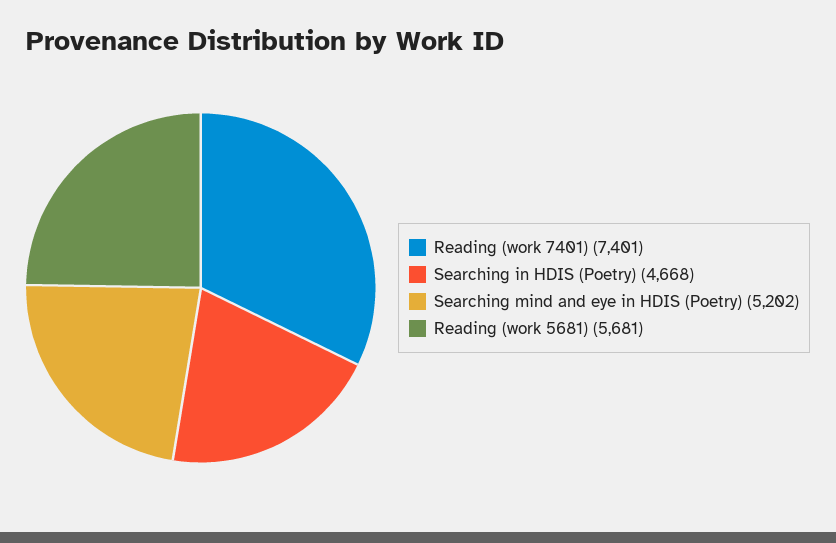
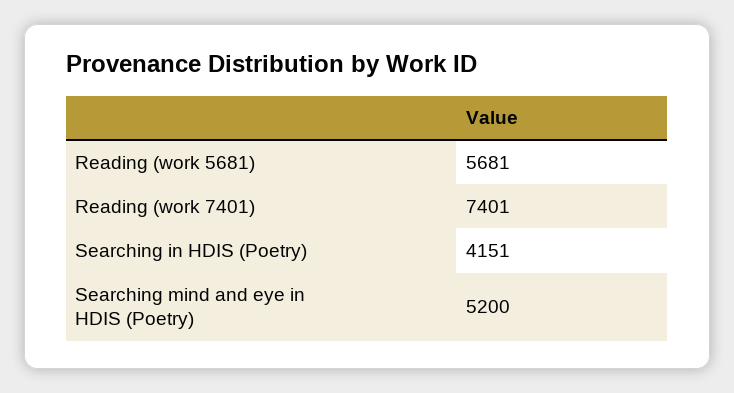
Searching in HDIS (Poetry): 4668 -> 4151
Searching mind and eye in HDIS (Poetry): 5202 -> 5200

